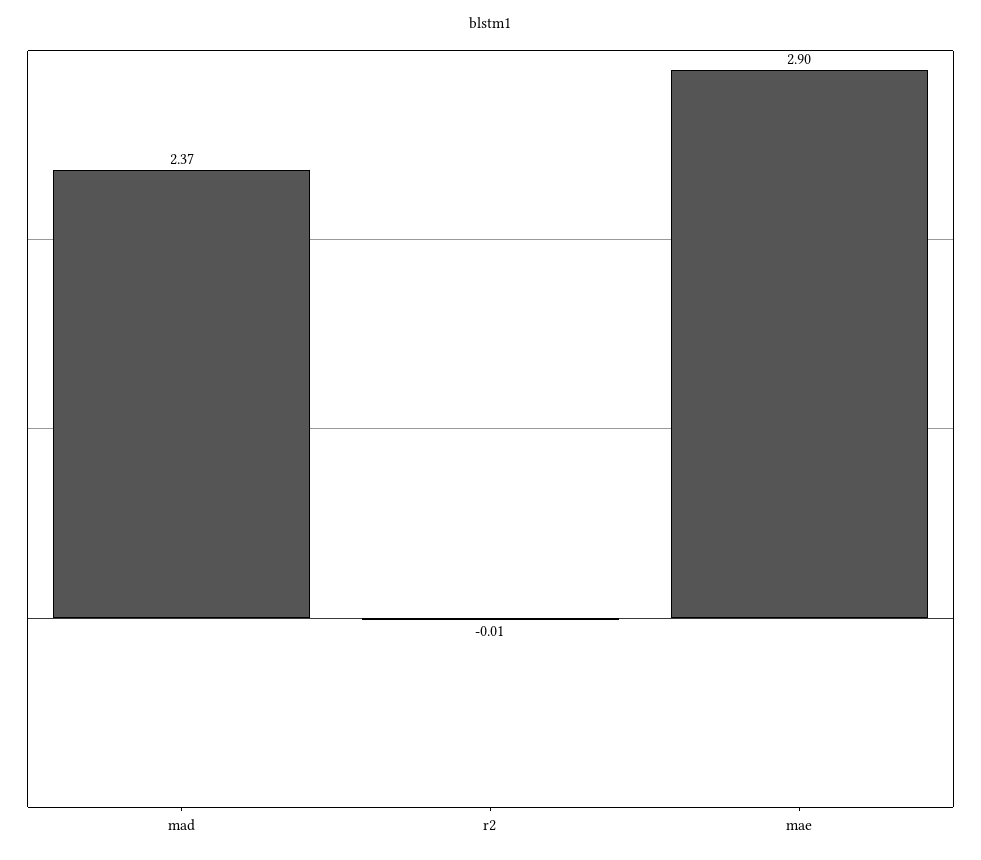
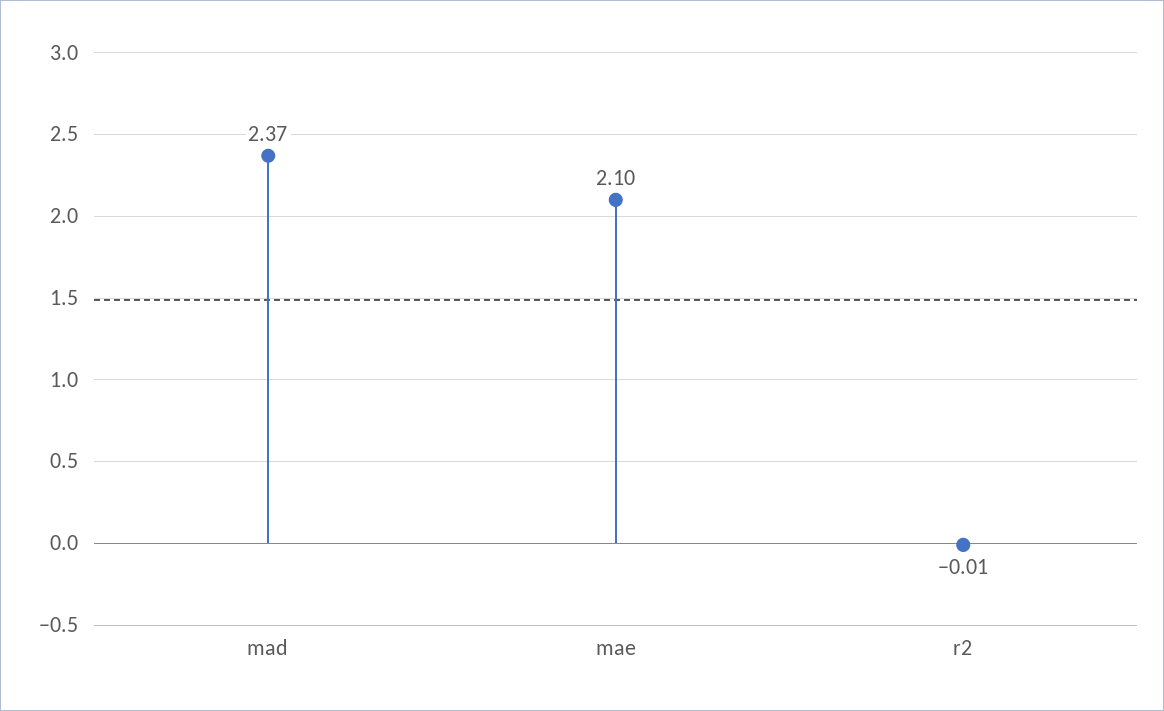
mae: 2.9 -> 2.1

